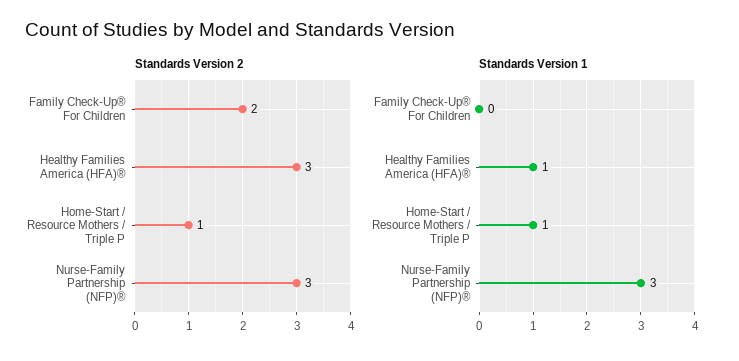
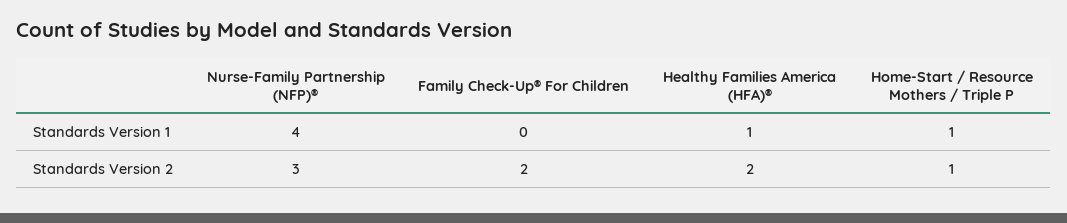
Standards Version 2, Healthy Families America (HFA)®: 3 -> 2
Standards Version 1, Nurse-Family Partnership (NFP)®: 3 -> 4

